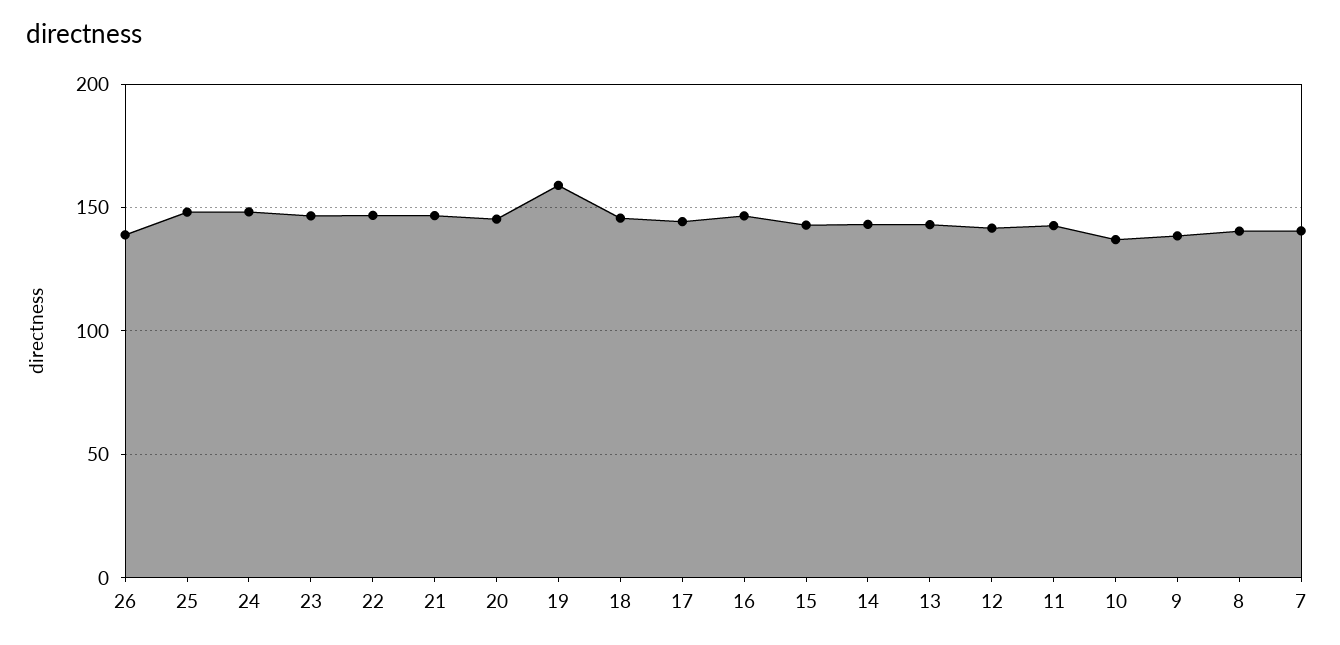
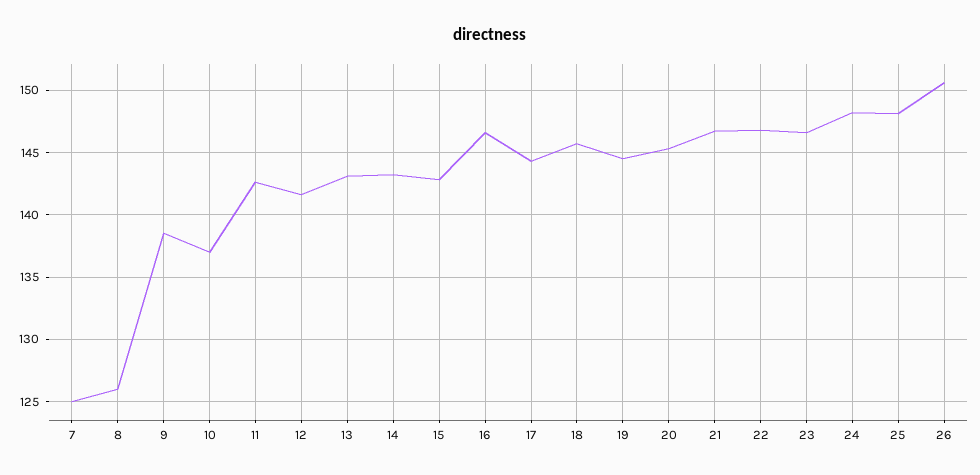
26: 140 -> 150.5
19: 160 -> 144.5
8: 140 -> 126
7: 140 -> 125

